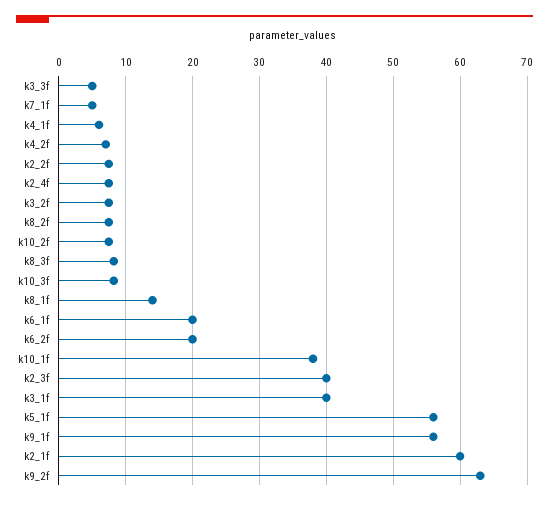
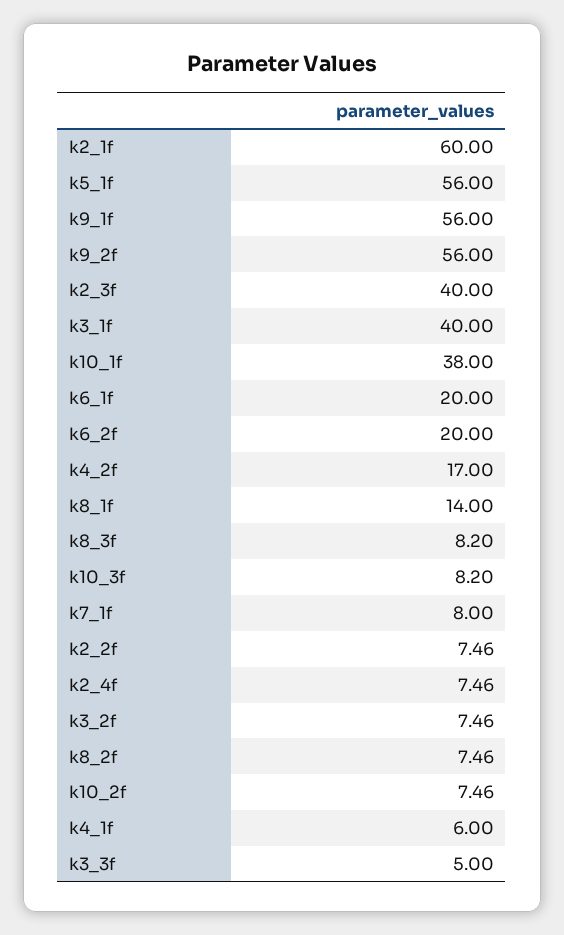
k7_1f: 5 -> 8
k4_2f: 7 -> 17
k9_2f: 63 -> 56

